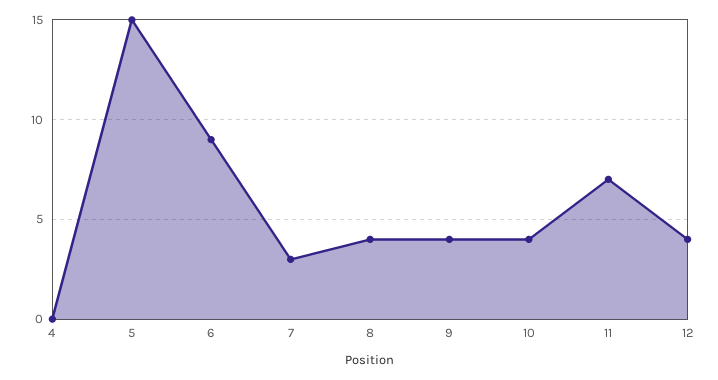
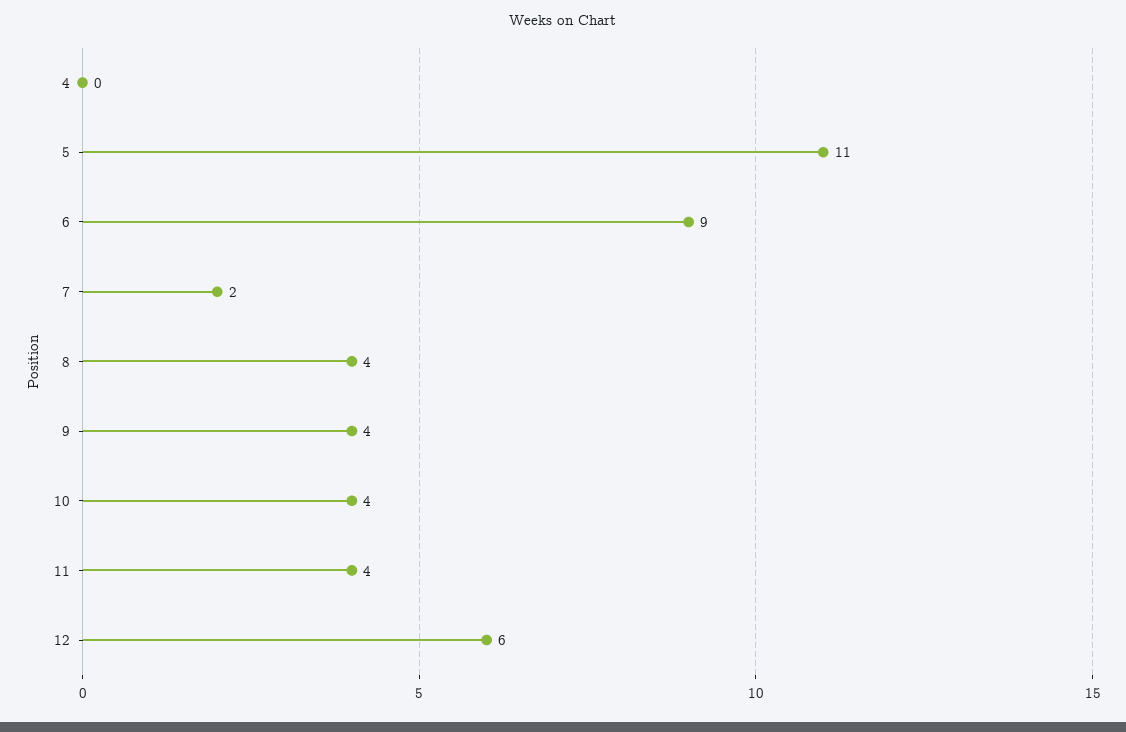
5: 15 -> 11
7: 3 -> 2
11: 7 -> 4
12: 4 -> 6

